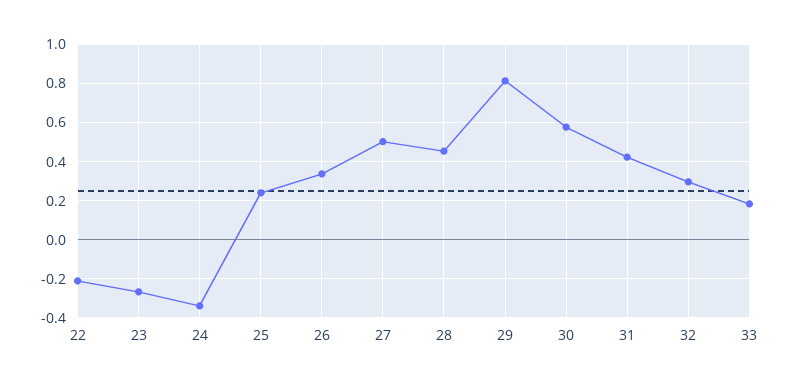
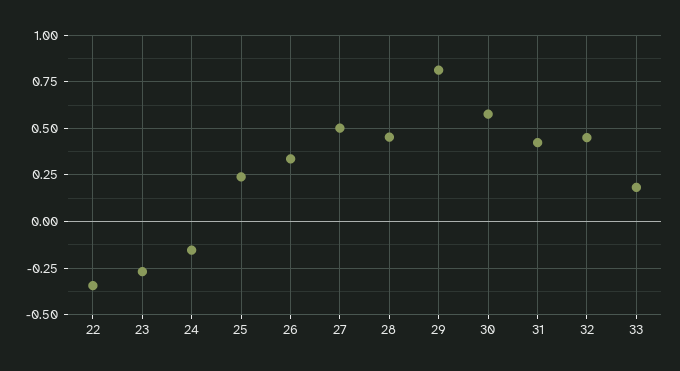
22: -0.2 -> -0.35
24: -0.35 -> -0.15
32: 0.3 -> 0.45

